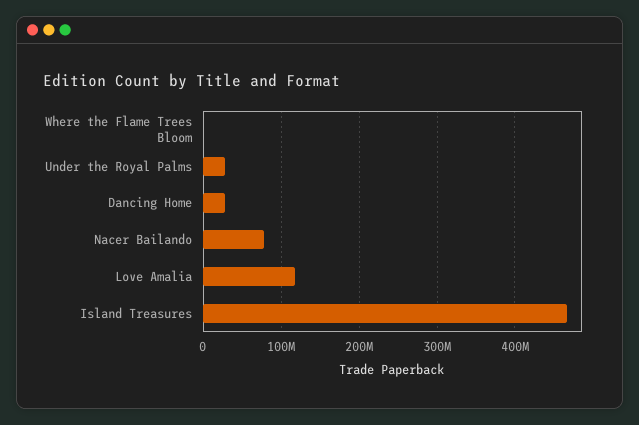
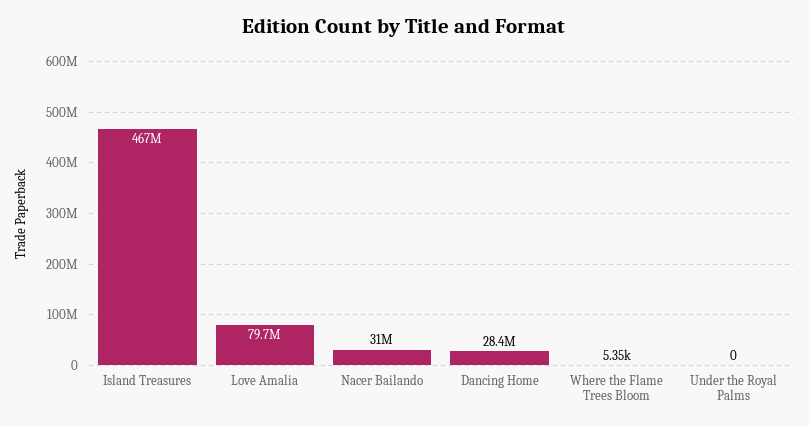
Under the Royal Palms: 30000000 -> 0
Nacer Bailando: 80000000 -> 31000000
Love Amalia: 120000000 -> 79700000

